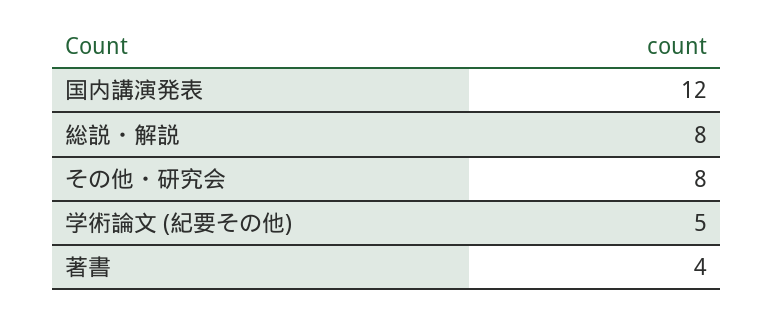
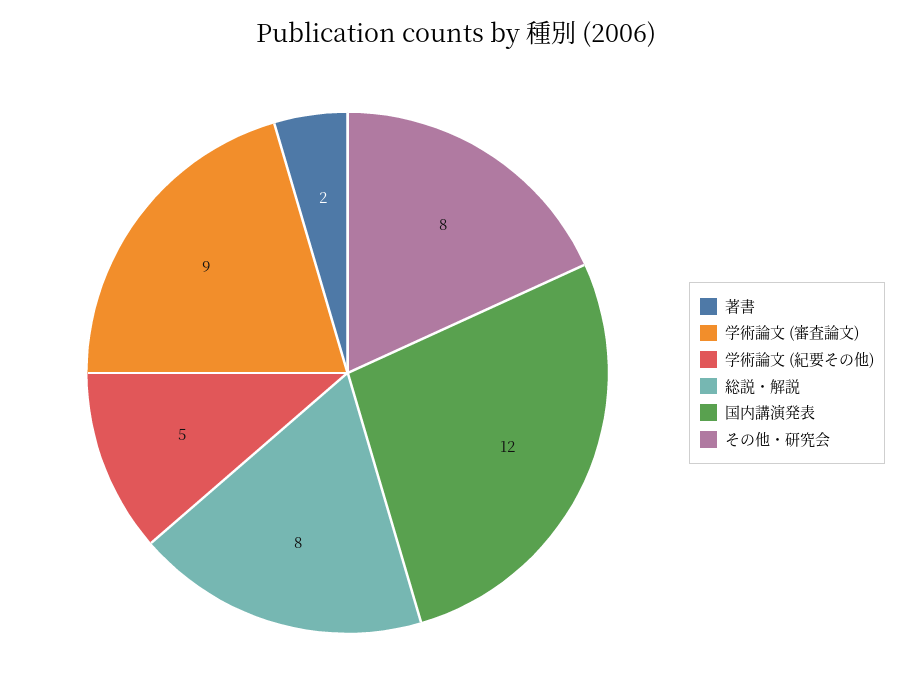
著書: 4 -> 2
学術論文 (審査論文): none -> 9

